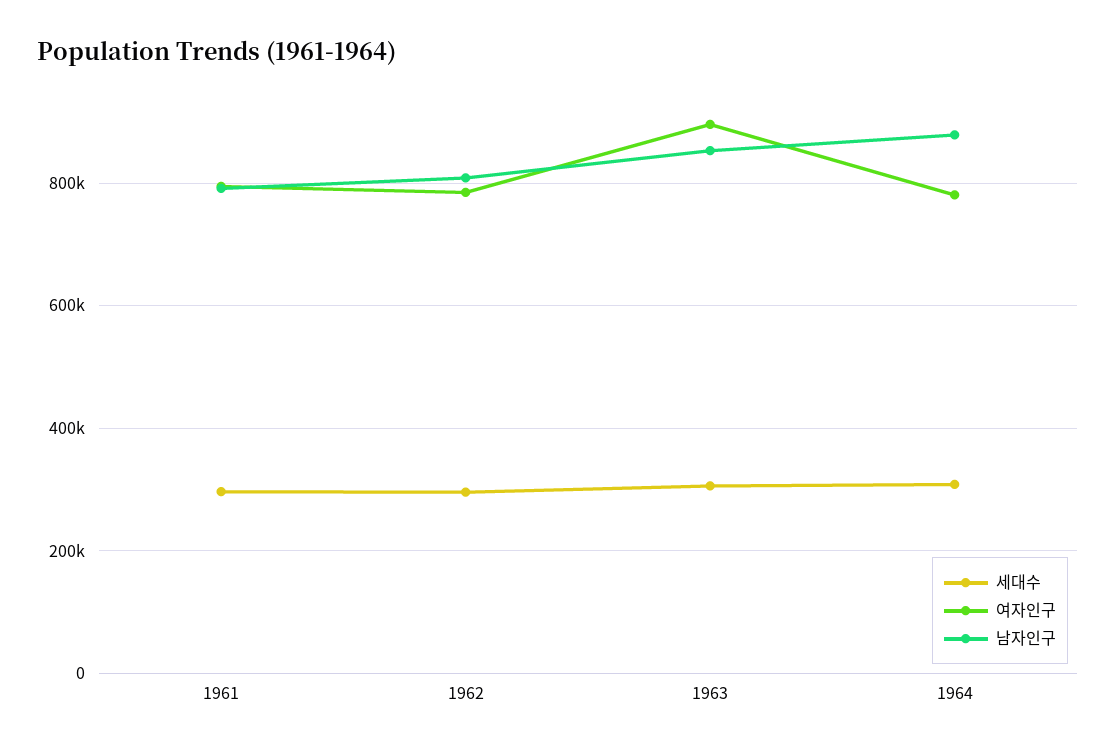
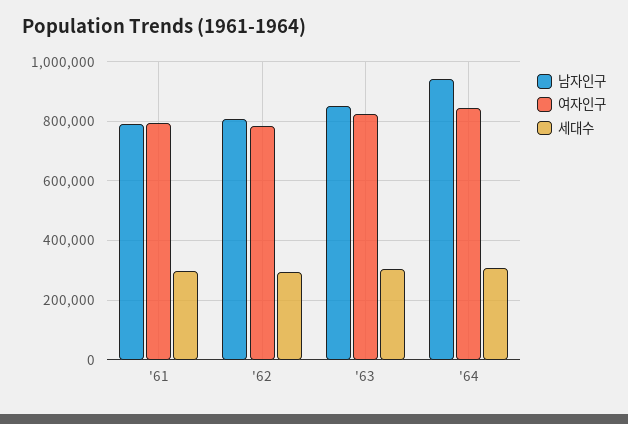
여자인구, 1963: 900000 -> 825000
여자인구, 1964: 780000 -> 850000
남자인구, 1964: 880000 -> 950000

